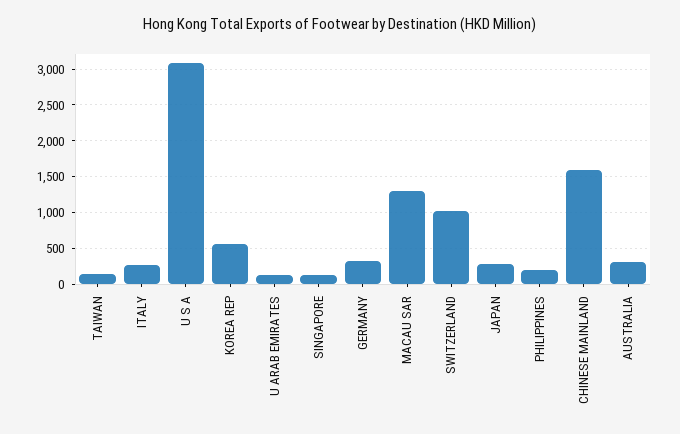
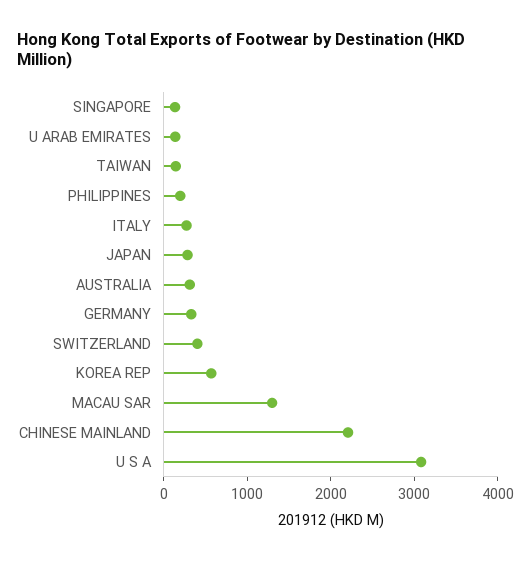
SWITZERLAND: 1000 -> 400
CHINESE MAINLAND: 1600 -> 2200

